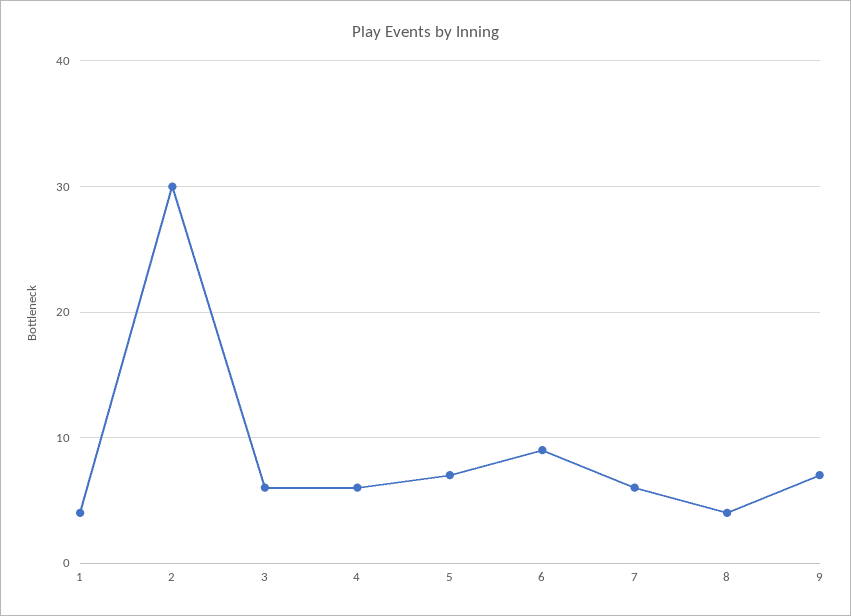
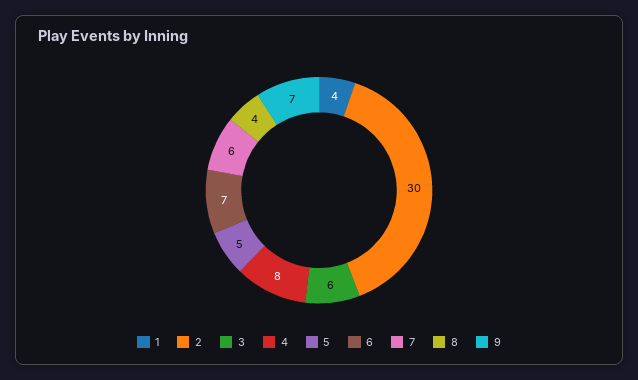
4: 6 -> 8
5: 7 -> 5
6: 9 -> 7

